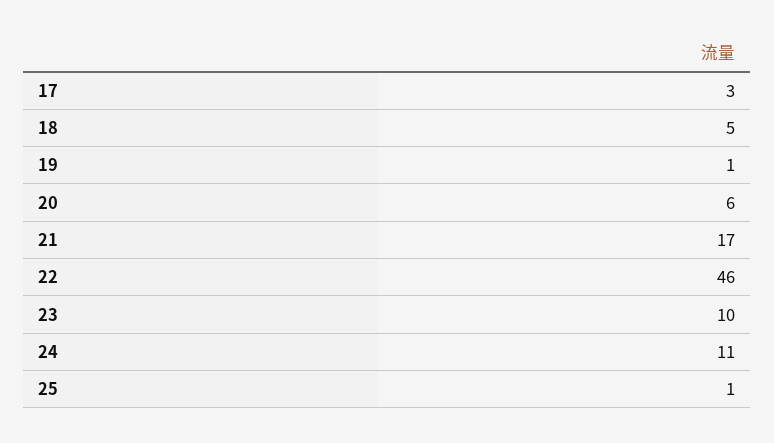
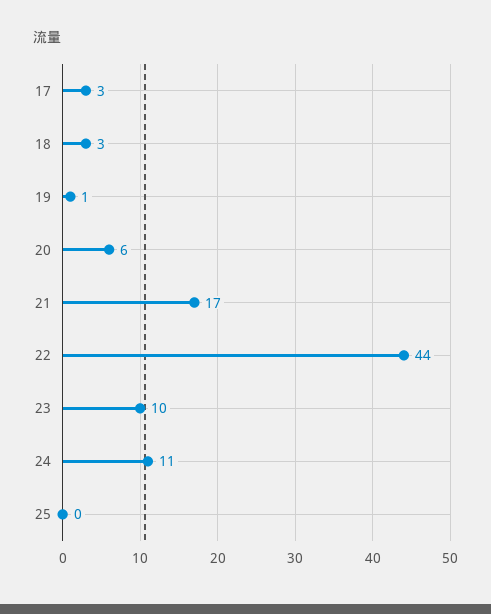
18: 5 -> 3
22: 46 -> 44
25: 1 -> 0

